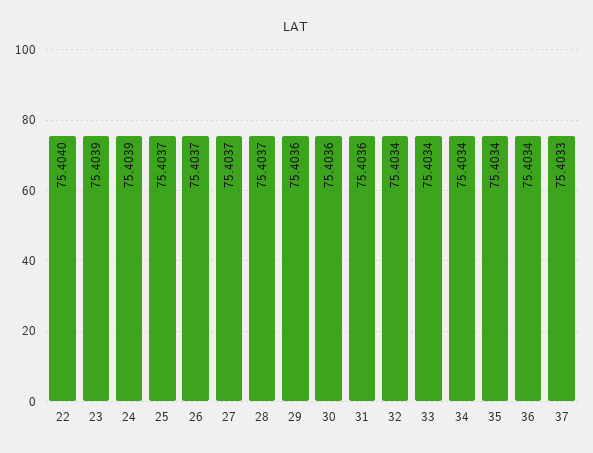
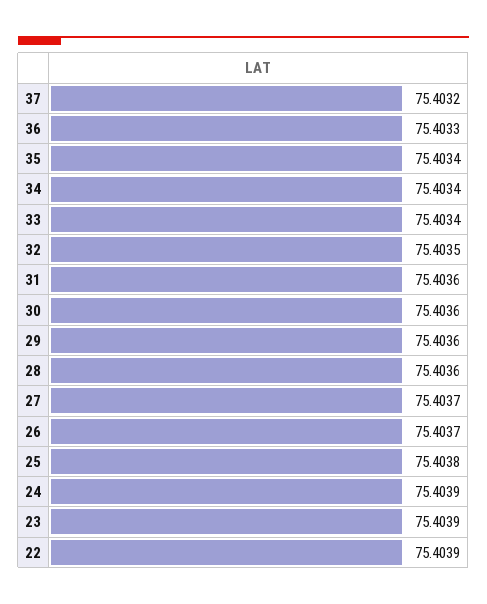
22: 75.404 -> 75.4039
25: 75.4037 -> 75.4038
28: 75.4037 -> 75.4036
32: 75.4034 -> 75.4035
36: 75.4034 -> 75.4033
37: 75.4033 -> 75.4032

